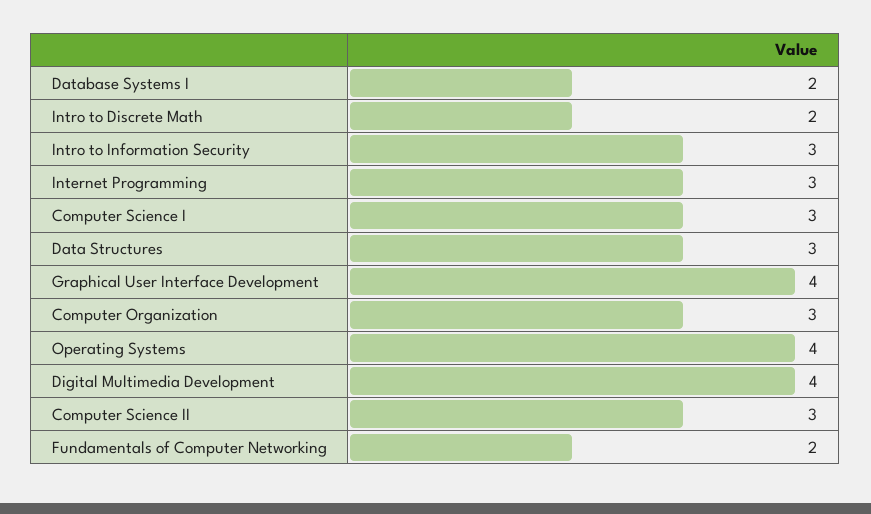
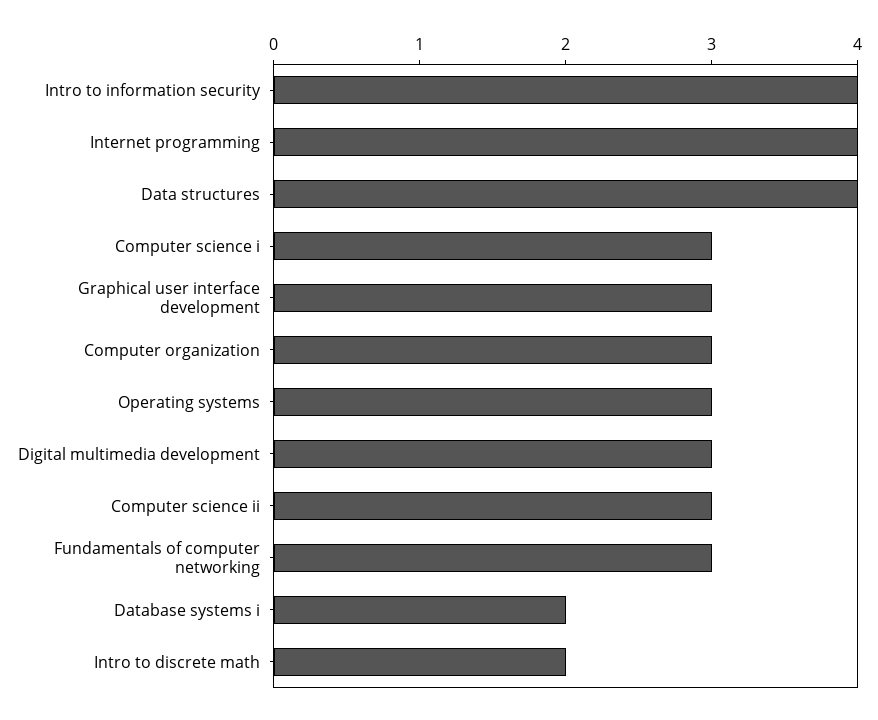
Intro to Information Security: 3 -> 4
Internet Programming: 3 -> 4
Data Structures: 3 -> 4
Graphical User Interface Development: 4 -> 3
Operating Systems: 4 -> 3
Digital Multimedia Development: 4 -> 3
Fundamentals of Computer Networking: 2 -> 3

